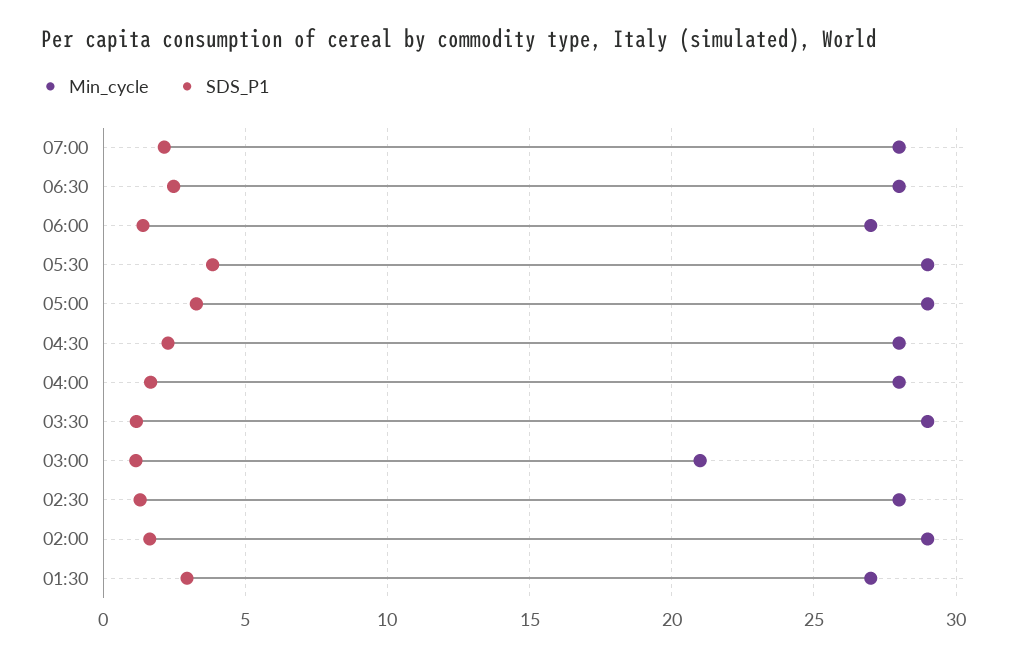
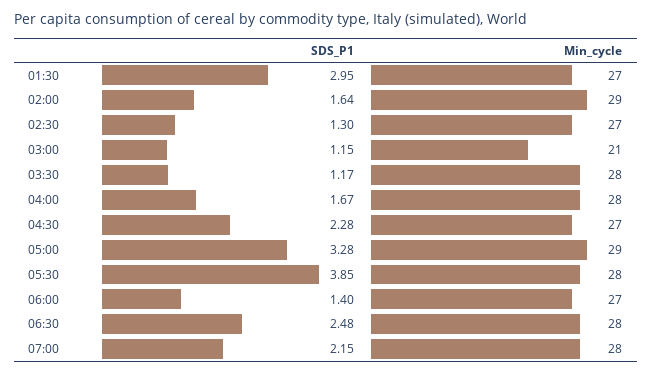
Min_cycle, 05:30: 29 -> 28
Min_cycle, 04:30: 28 -> 27
Min_cycle, 03:30: 29 -> 28
Min_cycle, 02:30: 28 -> 27

